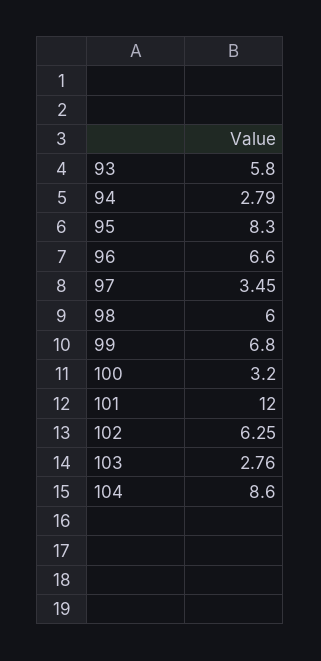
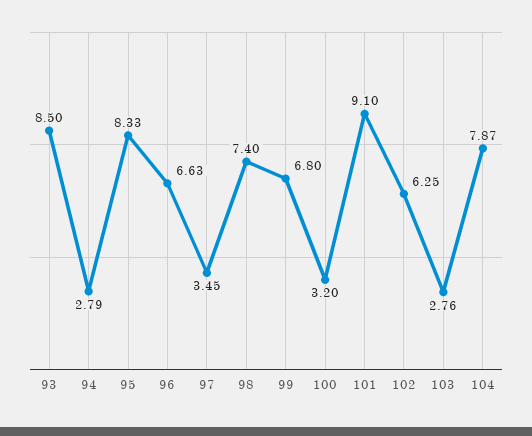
93: 5.8 -> 8.5
95: 8.3 -> 8.33
96: 6.6 -> 6.63
98: 6 -> 7.4
101: 12 -> 9.1
104: 8.6 -> 7.87

